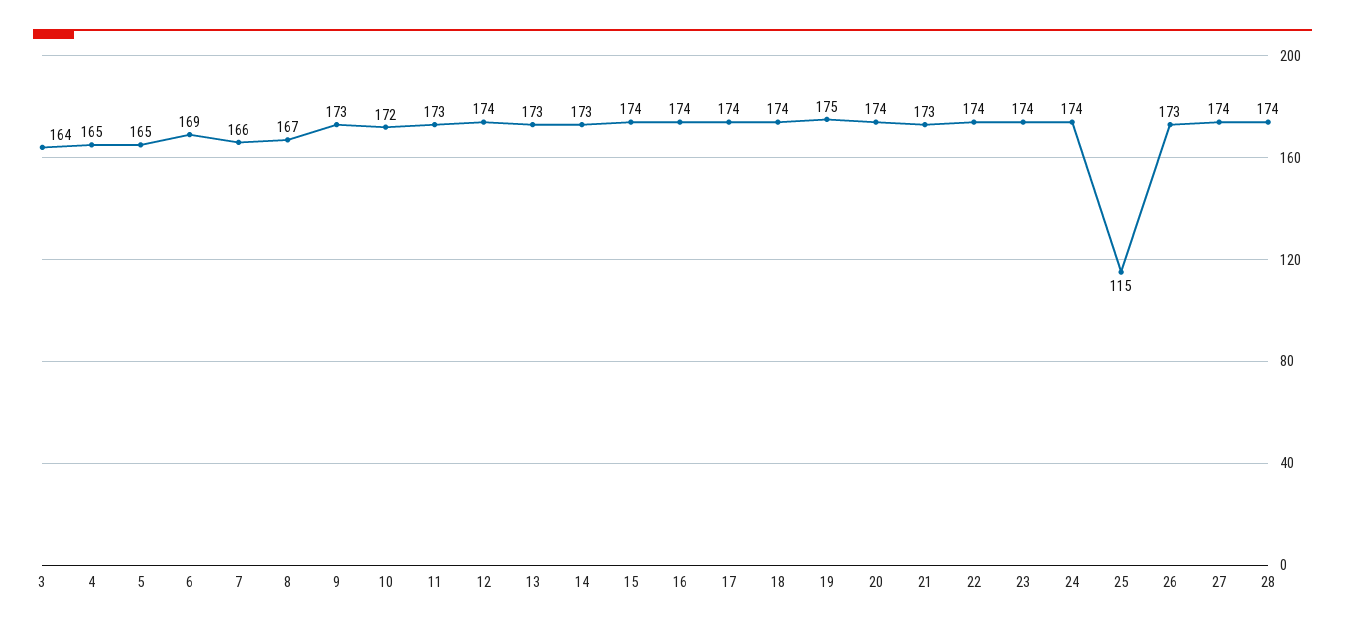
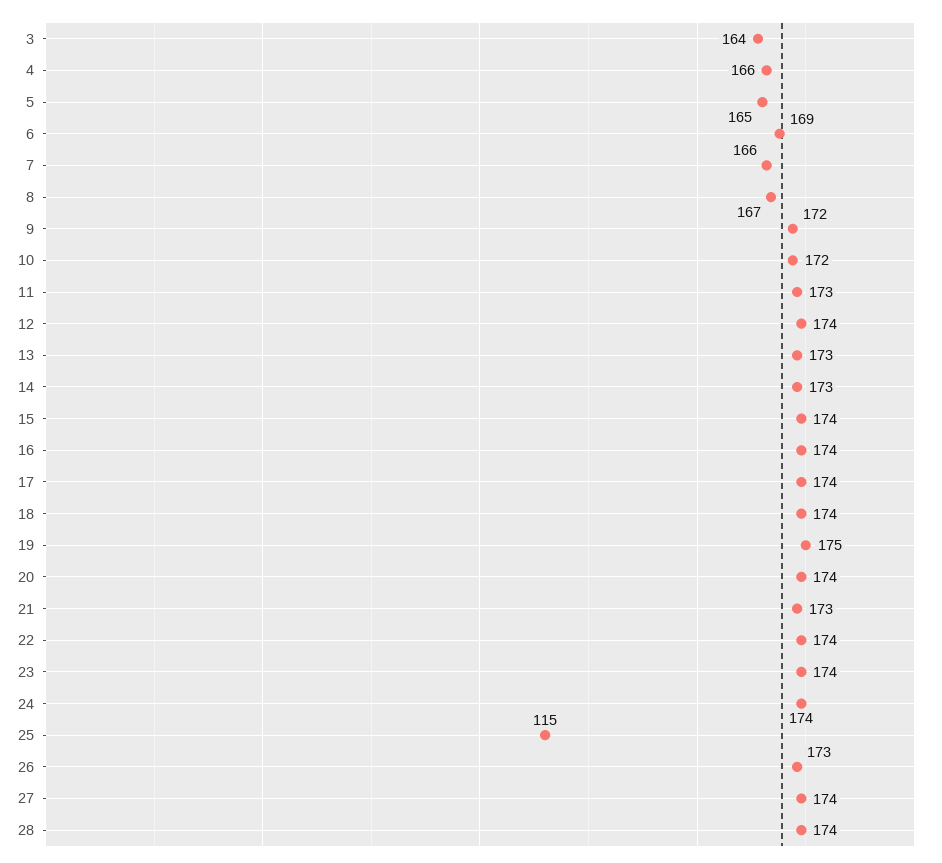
4: 165 -> 166
9: 173 -> 172

